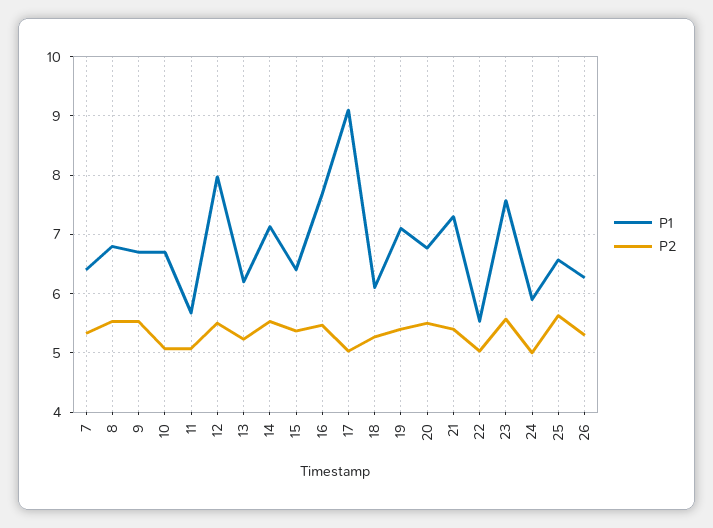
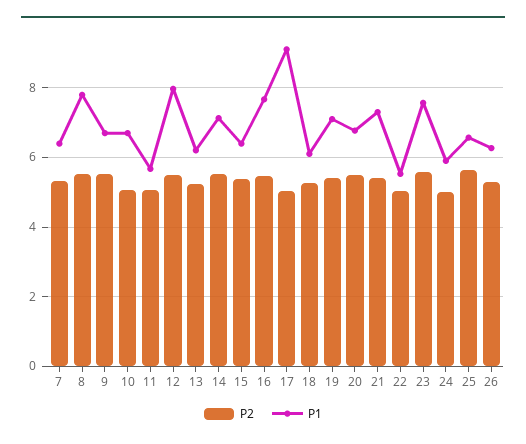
P1, 8: 6.8 -> 7.8

